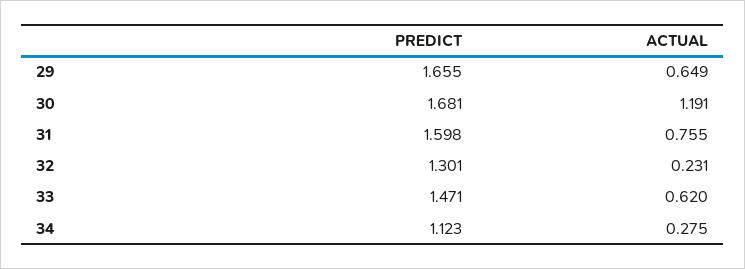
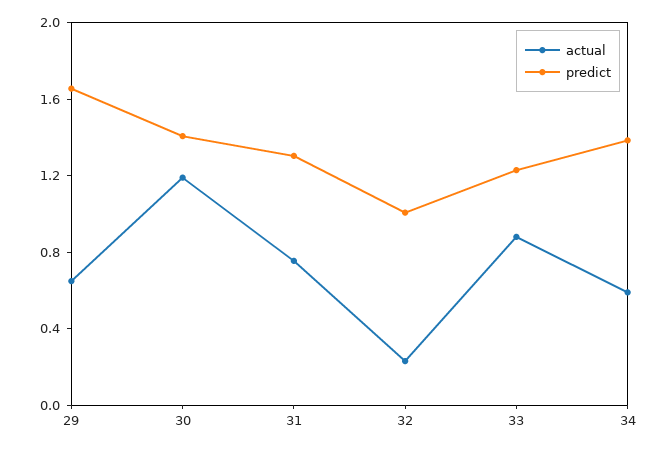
PREDICT, 30: 1.681 -> 1.4
PREDICT, 31: 1.598 -> 1.3
PREDICT, 32: 1.301 -> 1
PREDICT, 33: 1.471 -> 1.2
ACTUAL, 33: 0.62 -> 0.9
PREDICT, 34: 1.123 -> 1.4
ACTUAL, 34: 0.275 -> 0.6

